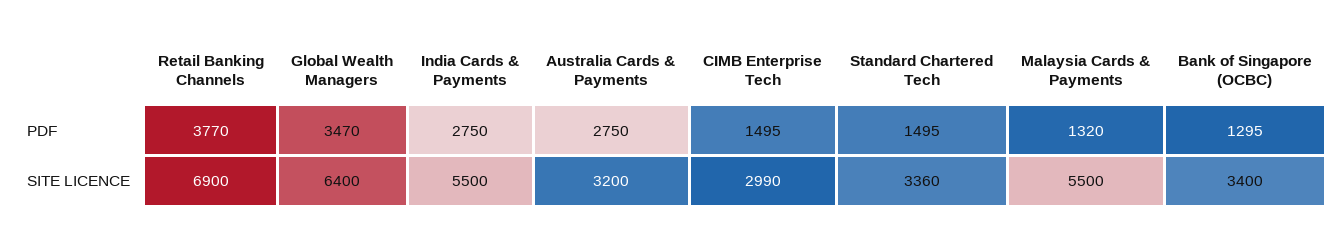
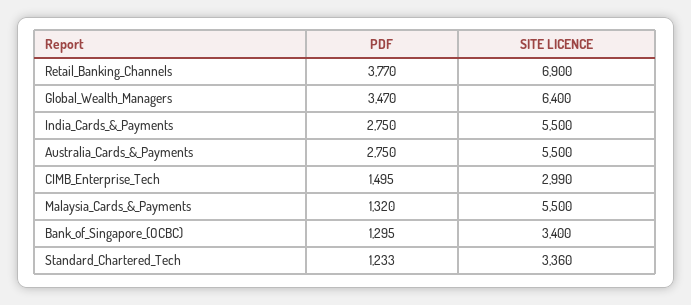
Standard Chartered Tech, PDF: 1495 -> 1233
Australia Cards & Payments, SITE LICENCE: 3200 -> 5500

